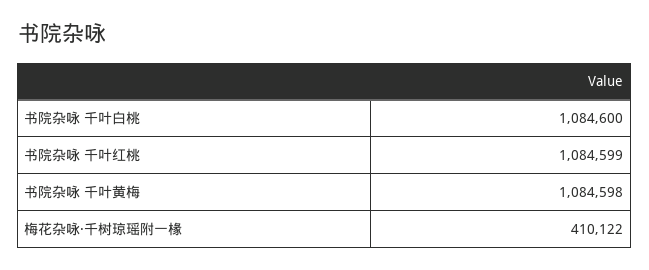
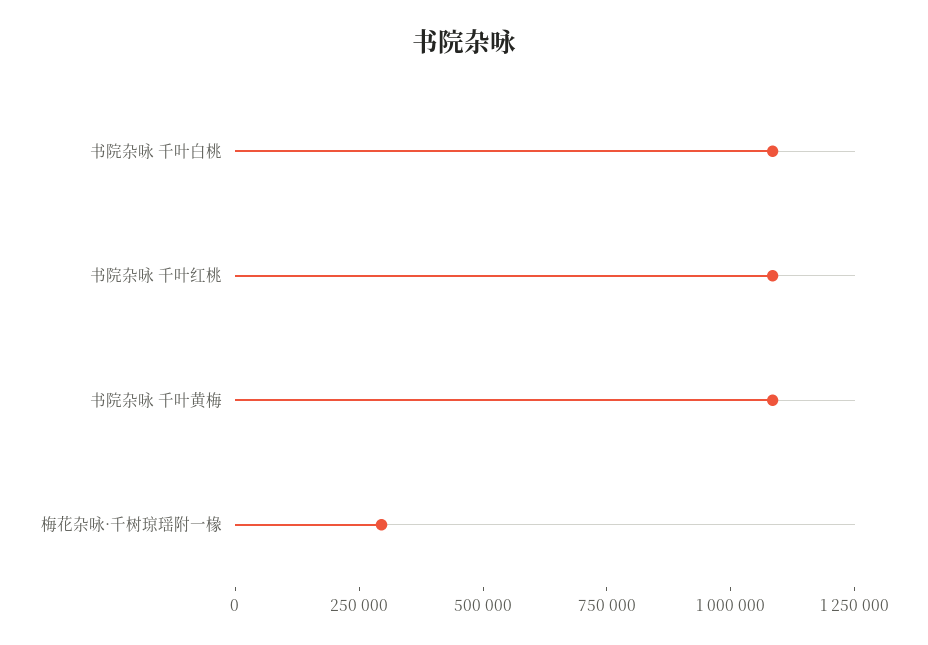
梅花杂咏·千树琼瑶附一椽: 410122 -> 300000

